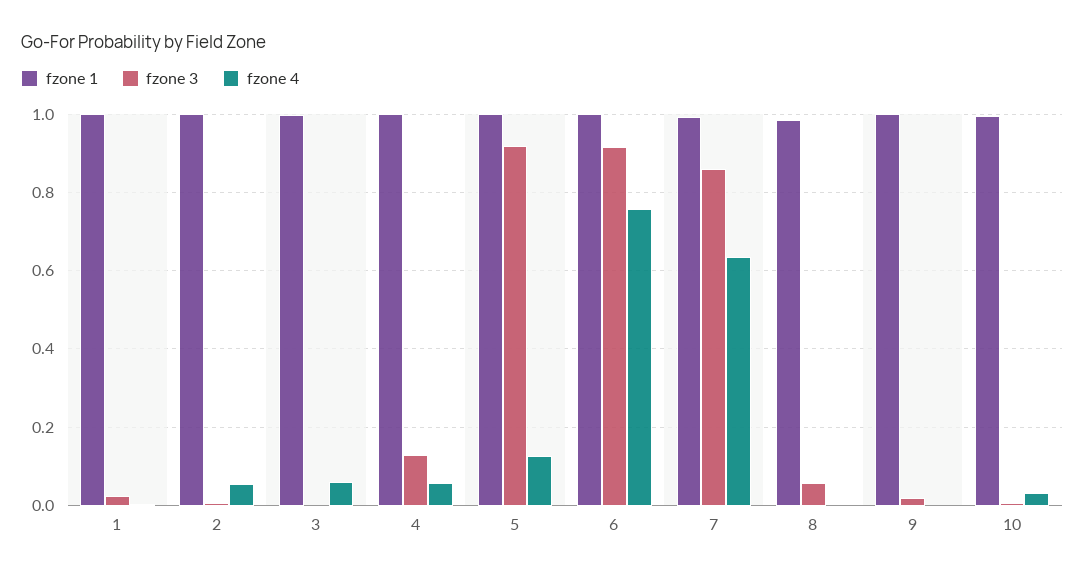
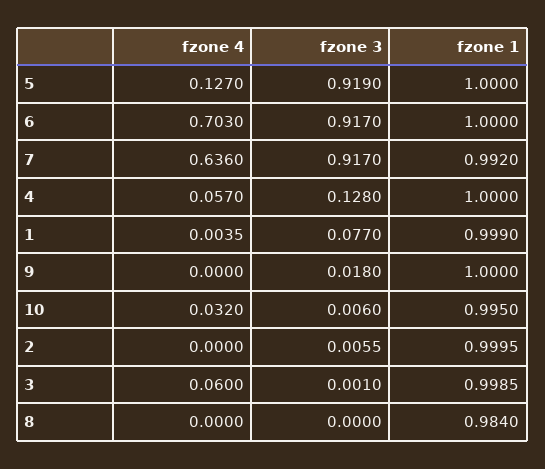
fzone 3, 1: 0.02 -> 0.077
fzone 4, 2: 0.06 -> 0
fzone 4, 6: 0.76 -> 0.703
fzone 3, 7: 0.86 -> 0.917
fzone 3, 8: 0.06 -> 0

